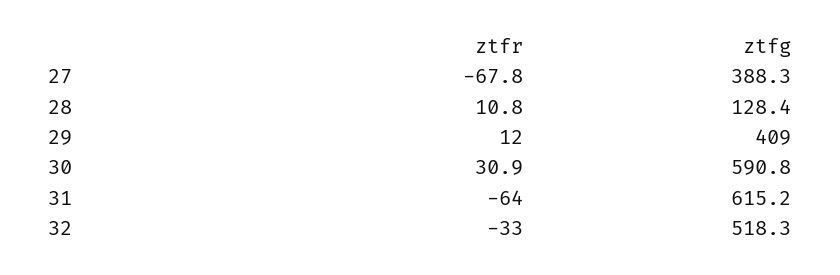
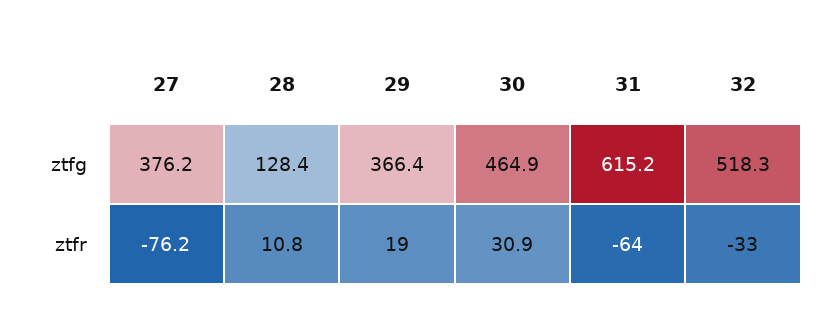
ztfr, 27: -67.8 -> -76.2
ztfg, 27: 388.3 -> 376.2
ztfr, 29: 12 -> 19
ztfg, 29: 409 -> 366.4
ztfg, 30: 590.8 -> 464.9

